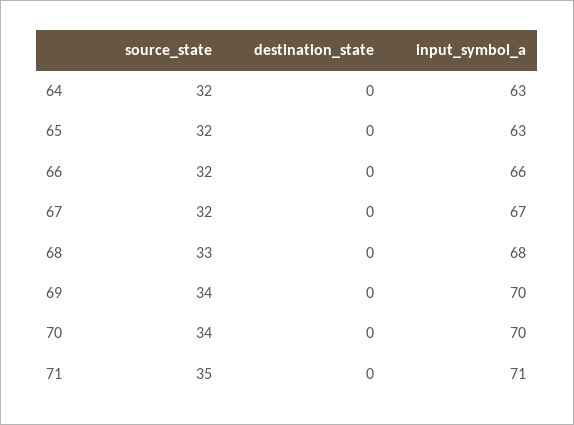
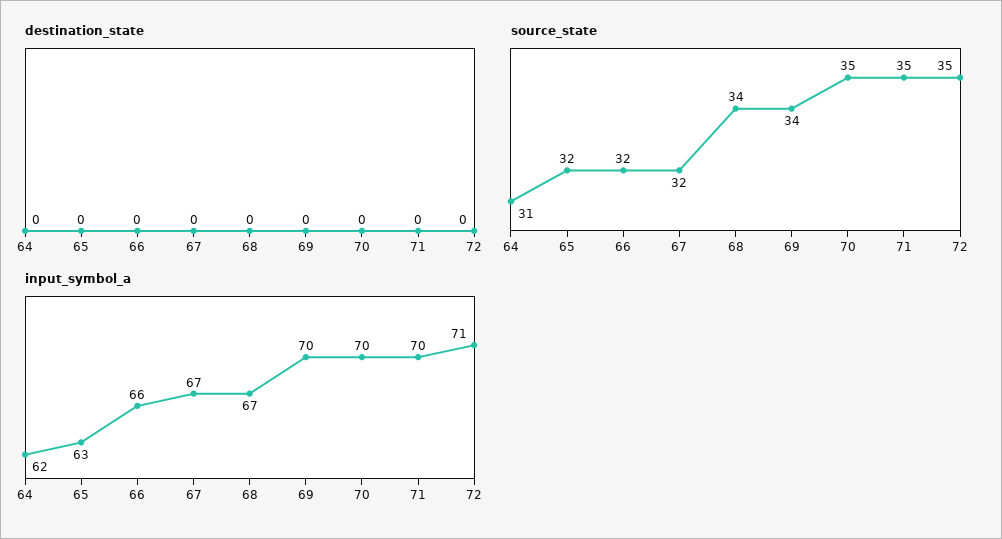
source_state, 64: 32 -> 31
input_symbol_a, 64: 63 -> 62
source_state, 68: 33 -> 34
input_symbol_a, 68: 68 -> 67
source_state, 70: 34 -> 35
input_symbol_a, 71: 71 -> 70
destination_state, 72: none -> 0
source_state, 72: none -> 35
input_symbol_a, 72: none -> 71

